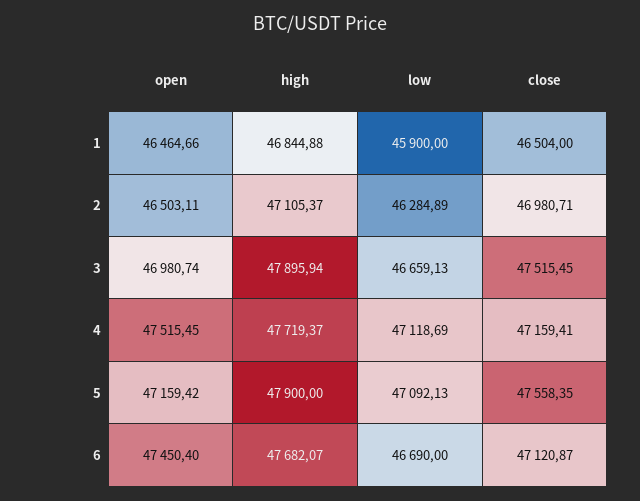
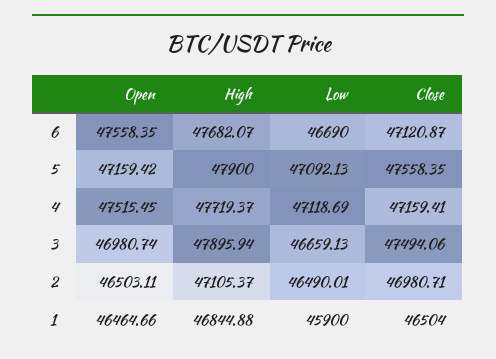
low, 2: 46284.89 -> 46490.01
close, 3: 47515.45 -> 47494.06
open, 6: 47450.4 -> 47558.35

